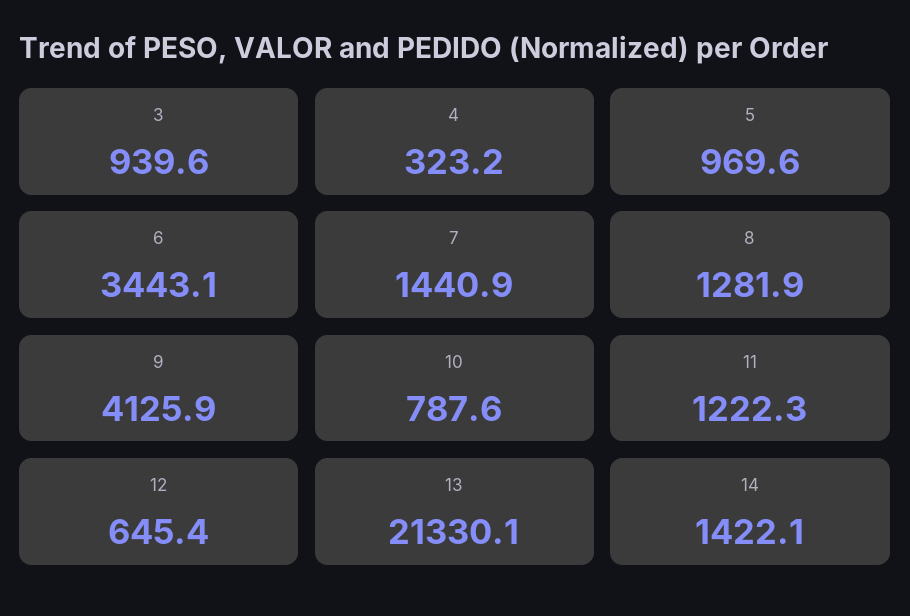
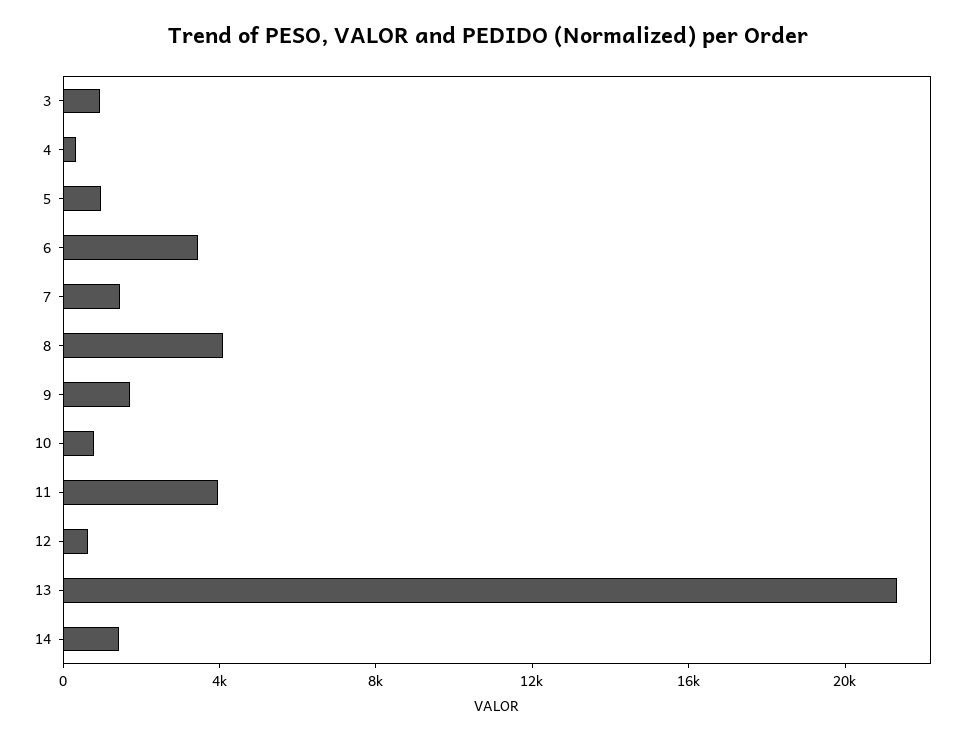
8: 1281.9 -> 4000
9: 4125.9 -> 2000
11: 1222.3 -> 4000

